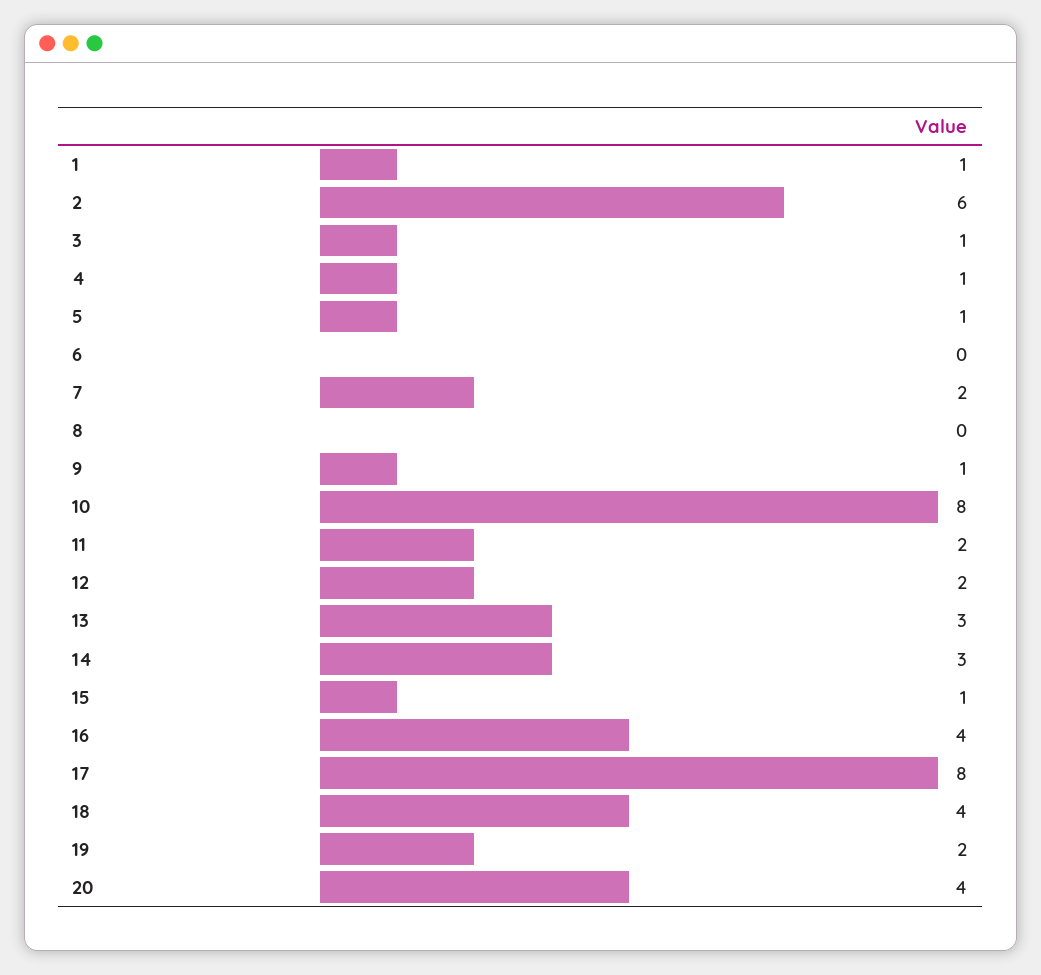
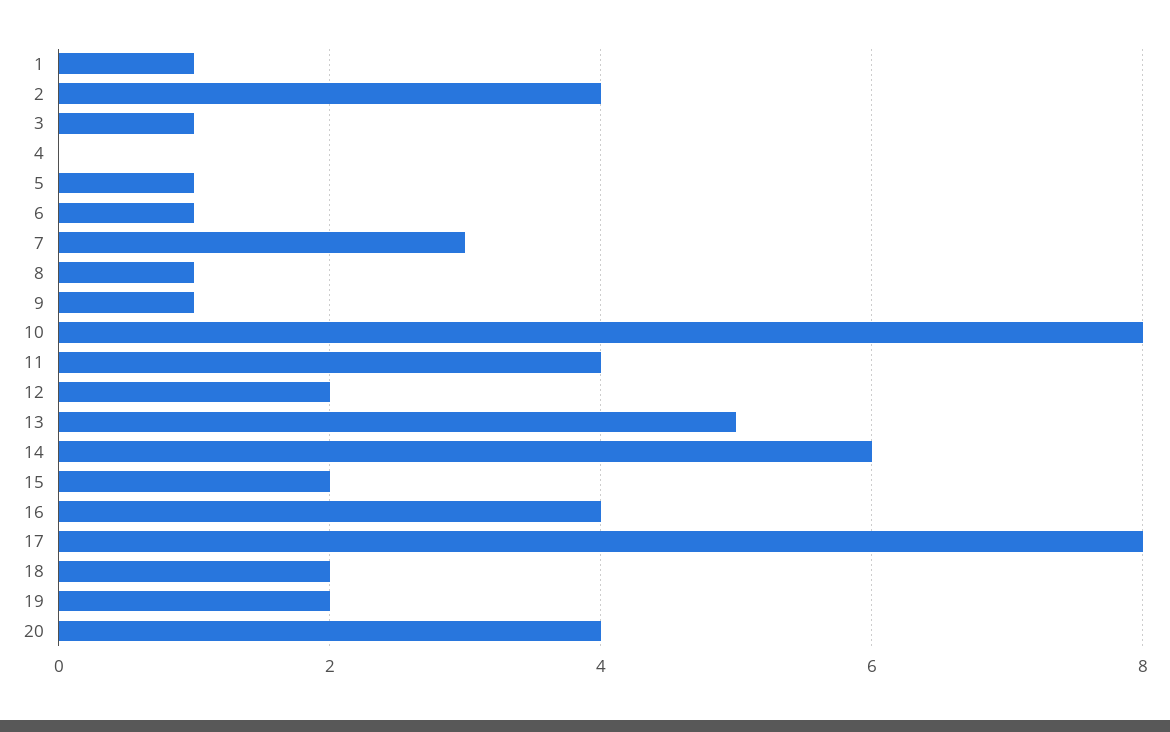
2: 6 -> 4
4: 1 -> 0
6: 0 -> 1
7: 2 -> 3
8: 0 -> 1
11: 2 -> 4
13: 3 -> 5
14: 3 -> 6
15: 1 -> 2
18: 4 -> 2

